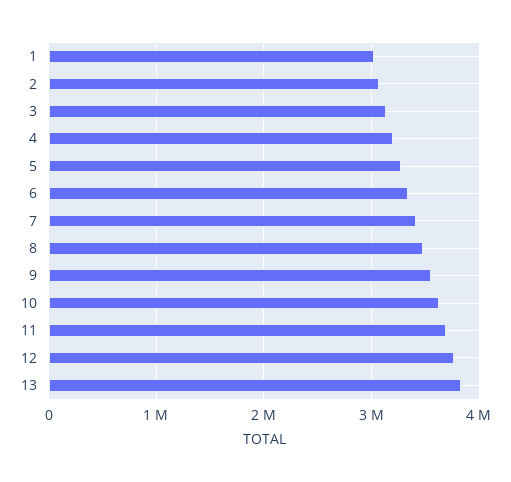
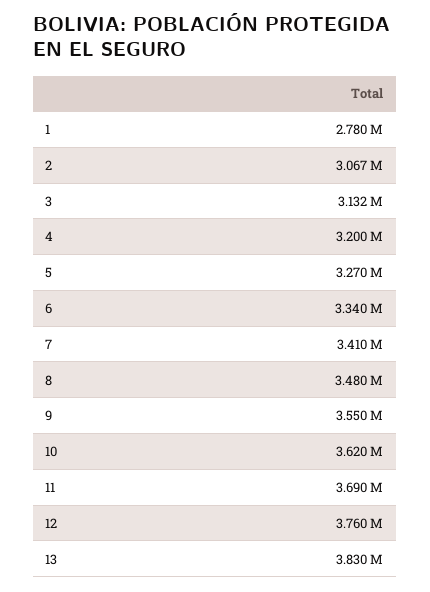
1: 3000000 -> 2780000

